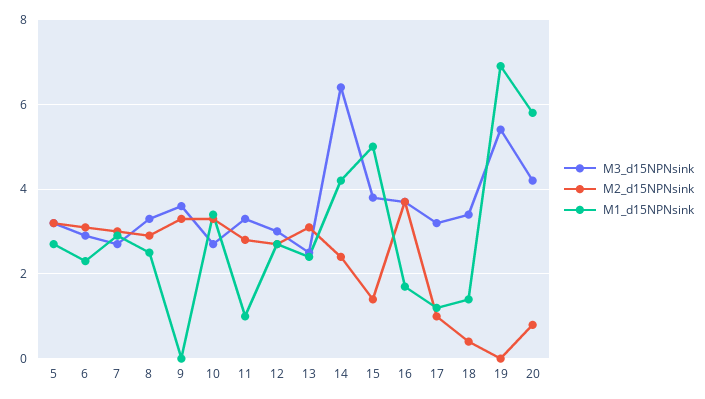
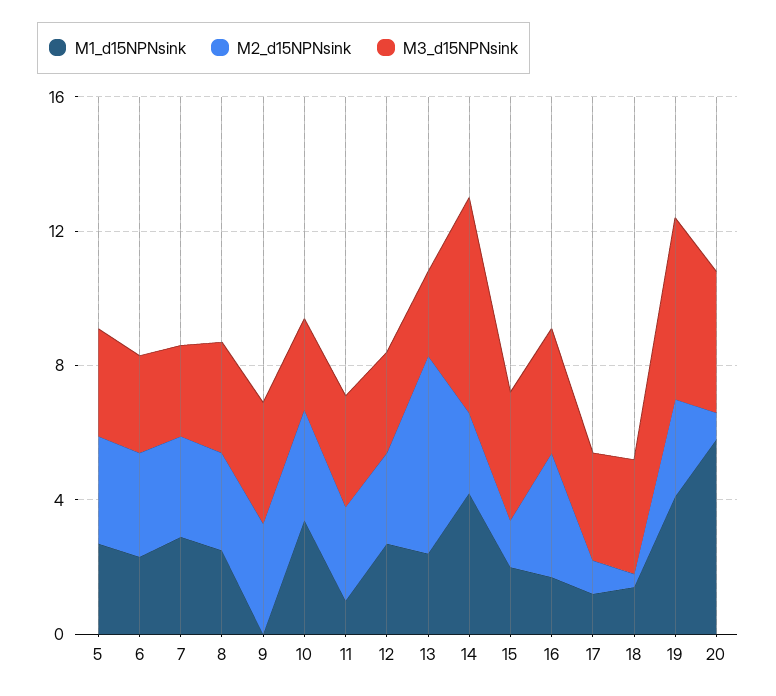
M2_d15NPNsink, 13: 3 -> 6
M1_d15NPNsink, 15: 5 -> 2
M2_d15NPNsink, 19: 0 -> 3
M1_d15NPNsink, 19: 7 -> 4

